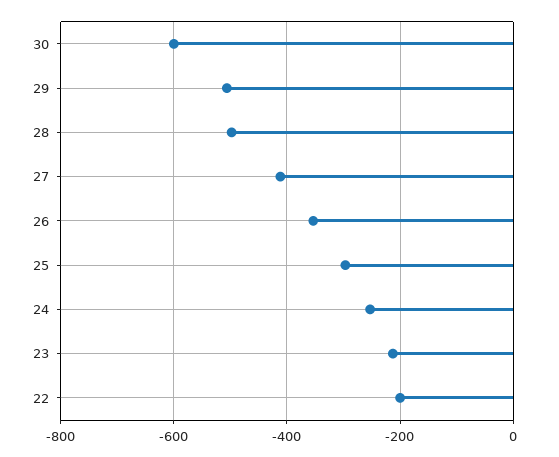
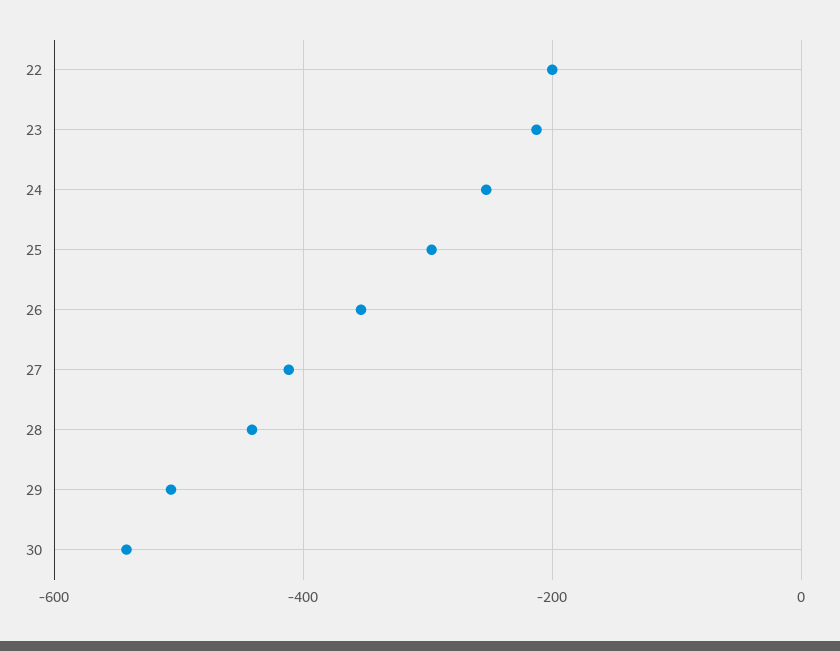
30: -600 -> -540
28: -500 -> -440

